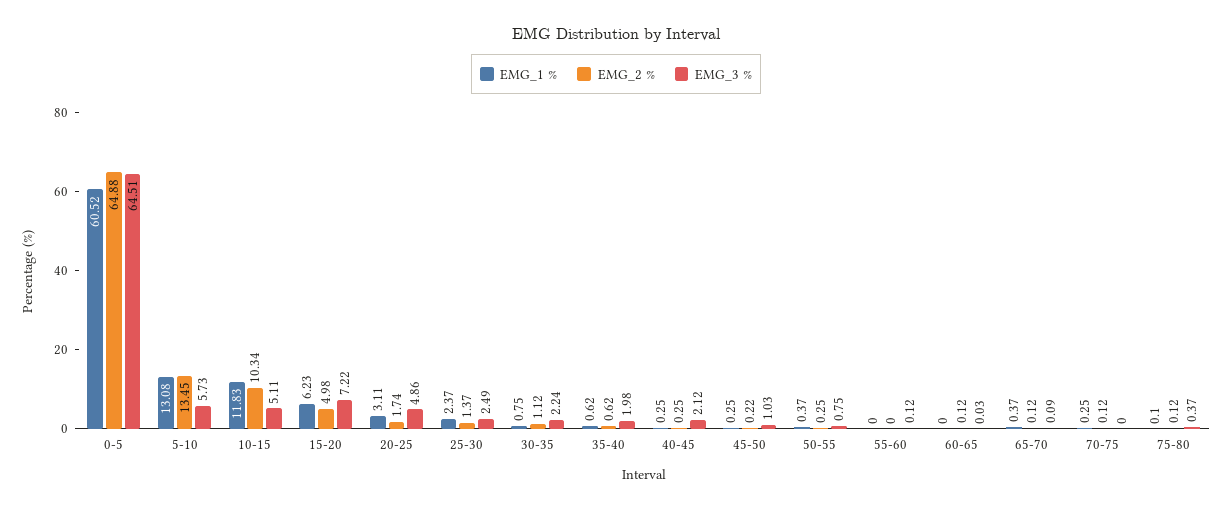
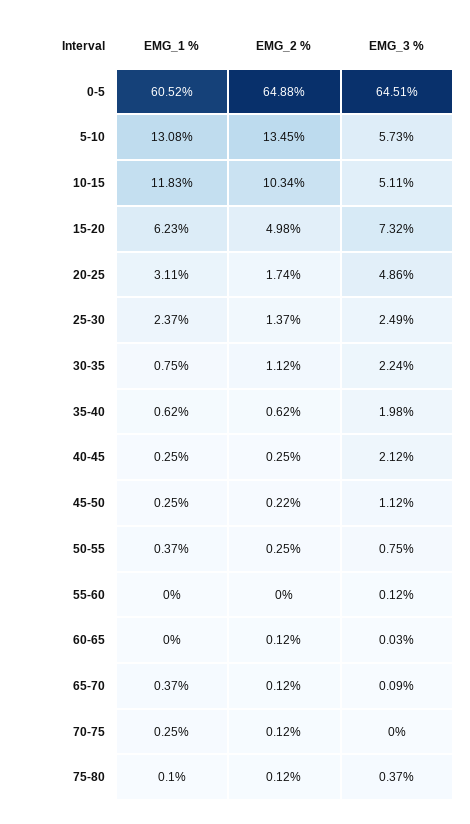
EMG_3 %, 15-20: 7.22 -> 7.32
EMG_3 %, 45-50: 1.03 -> 1.12

